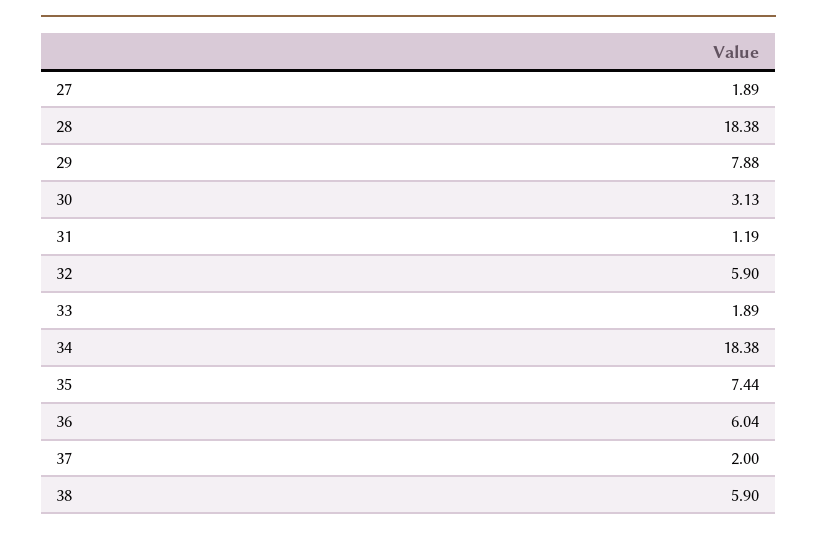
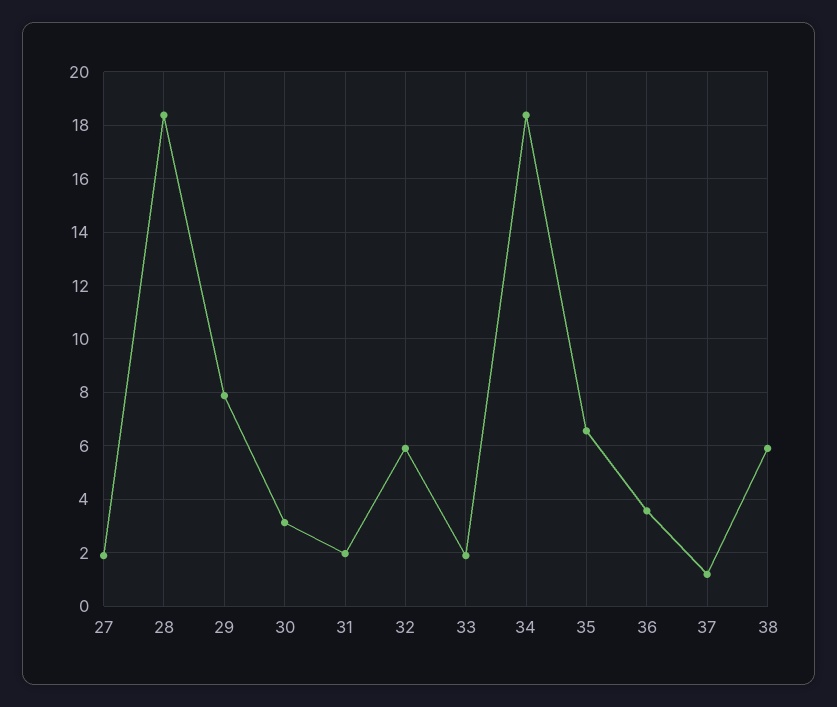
31: 1.19 -> 2
35: 7.44 -> 6.5
36: 6.04 -> 3.5
37: 2 -> 1.25

